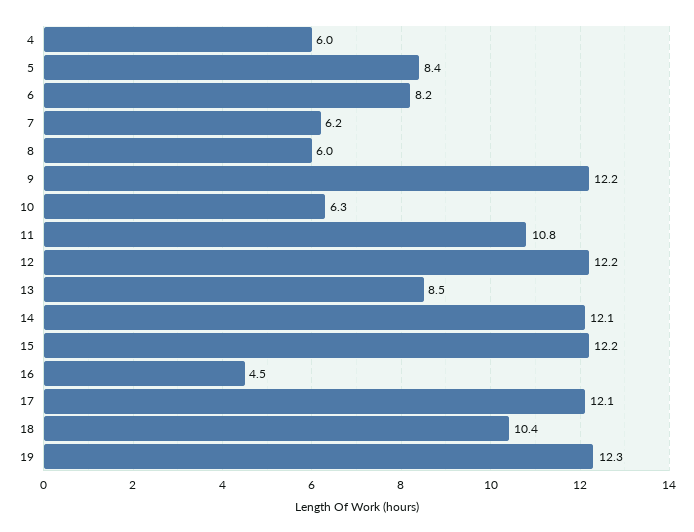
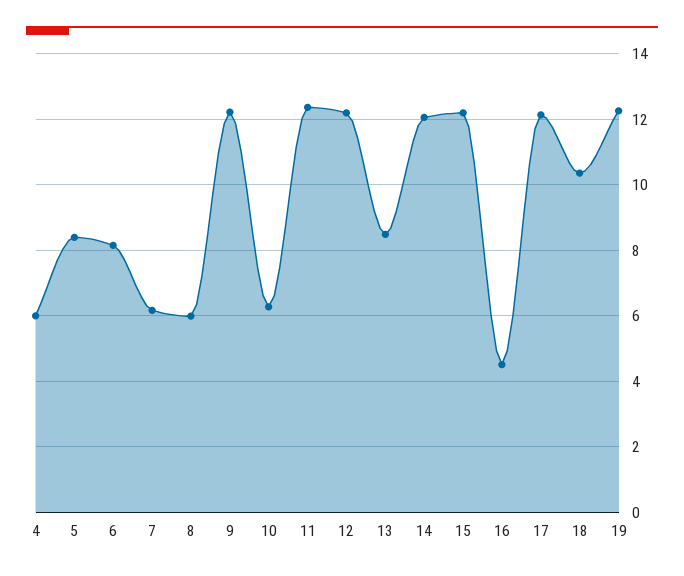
11: 10.8 -> 12.4

